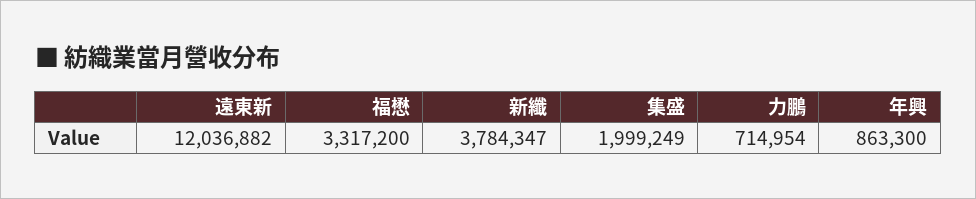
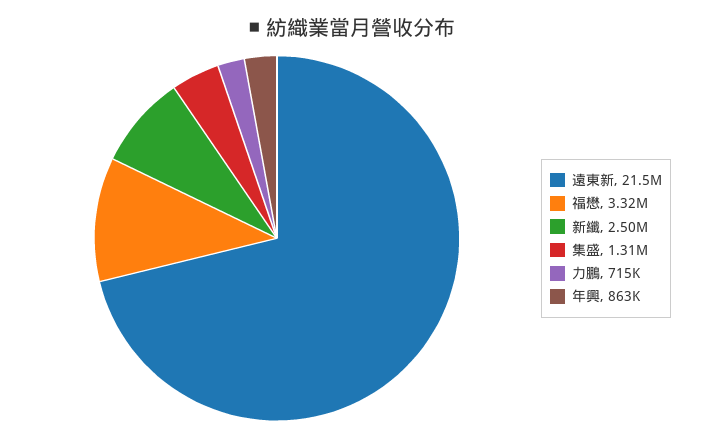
遠東新: 12036882 -> 21500000
新纖: 3784347 -> 2500000
集盛: 1999249 -> 1310000

